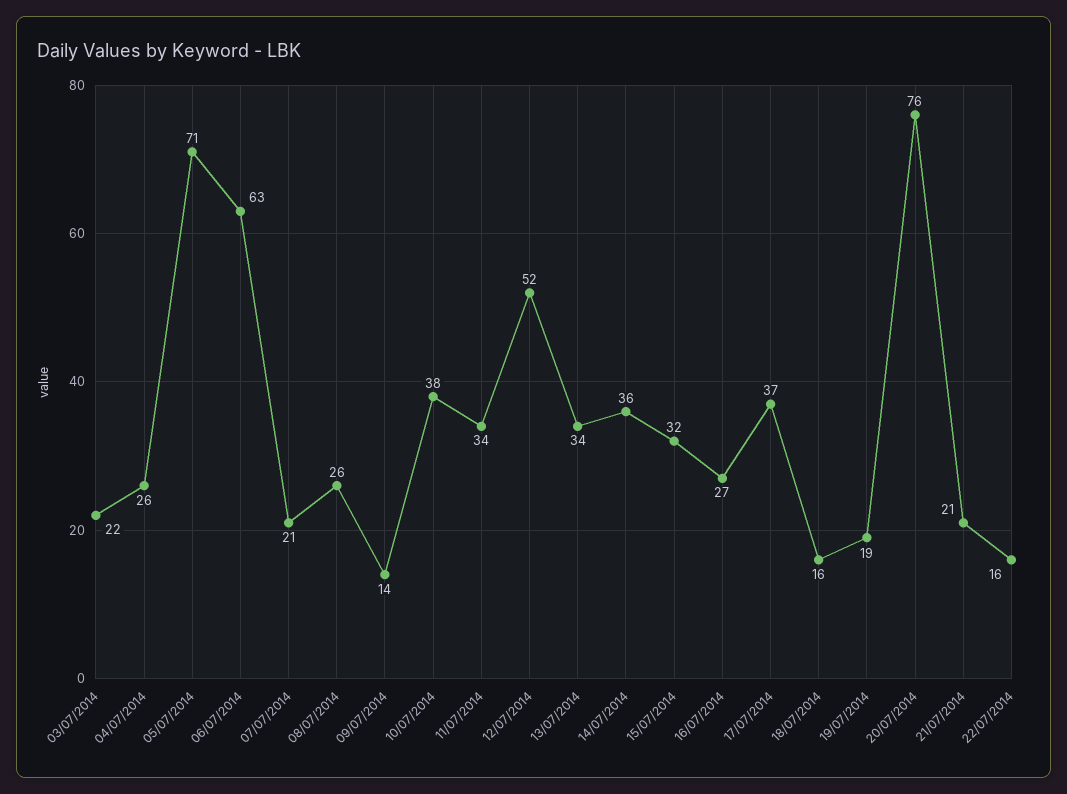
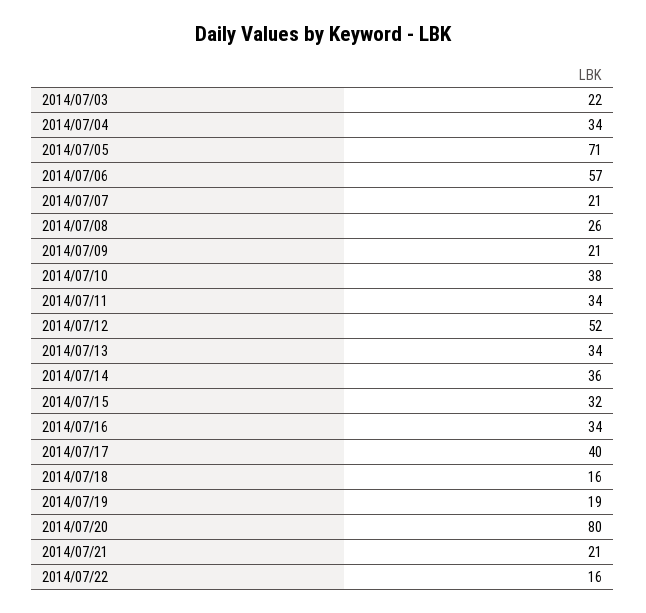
04/07/2014: 26 -> 34
06/07/2014: 63 -> 57
09/07/2014: 14 -> 21
16/07/2014: 27 -> 34
17/07/2014: 37 -> 40
20/07/2014: 76 -> 80

